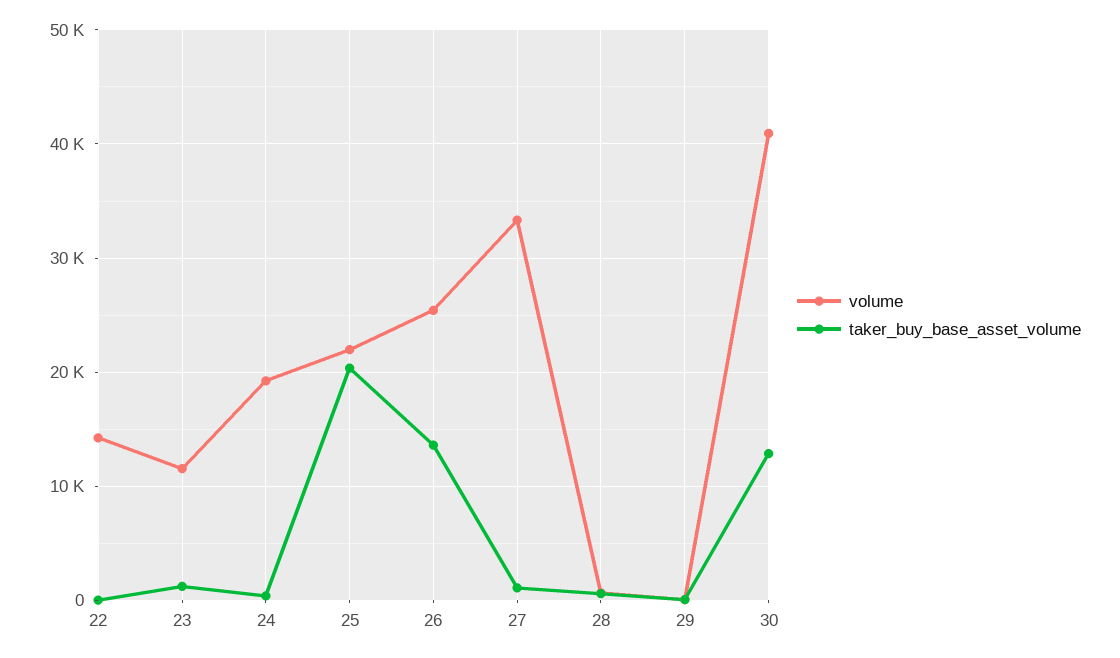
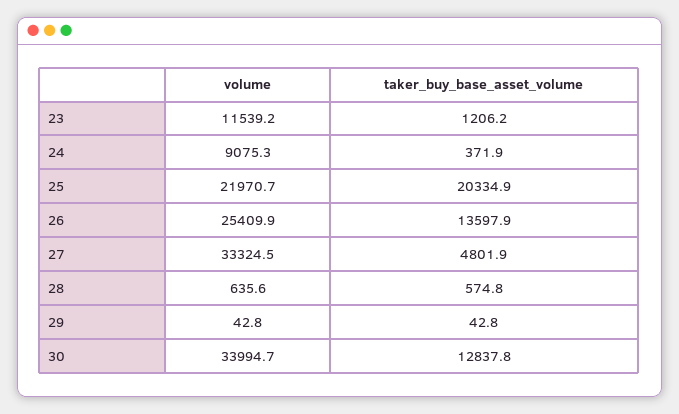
volume, 22: 14000 -> none
taker_buy_base_asset_volume, 22: 0 -> none
volume, 24: 19000 -> 9075.3
taker_buy_base_asset_volume, 27: 1000 -> 4801.9
volume, 30: 41000 -> 33994.7

